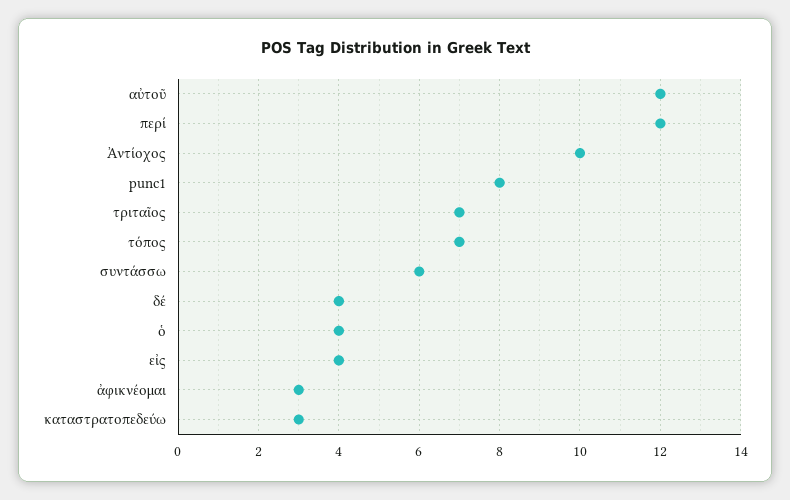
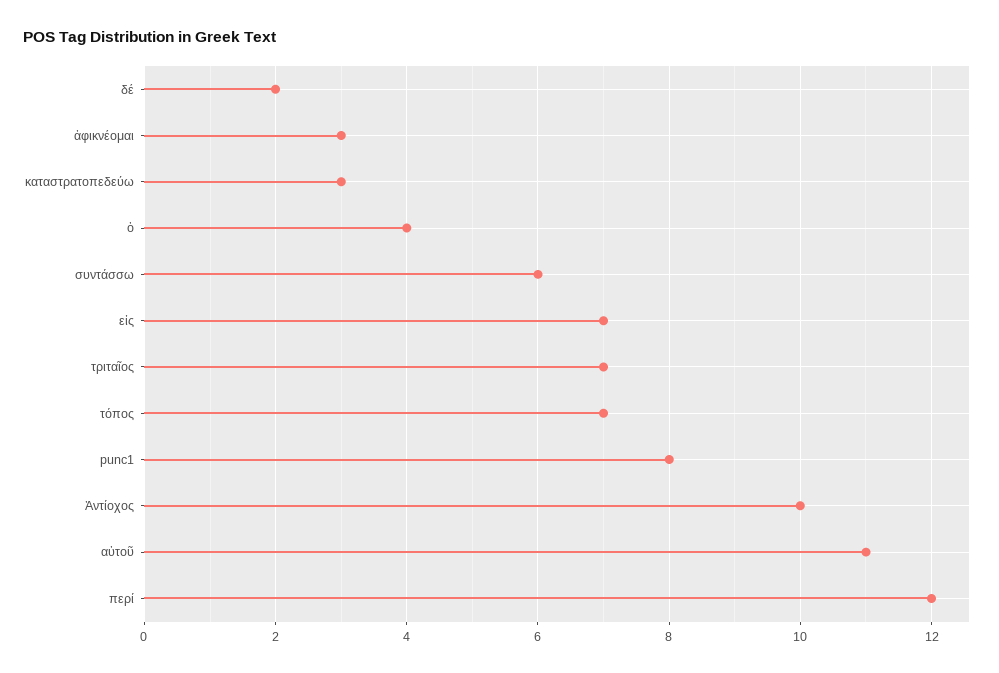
αὐτοῦ: 12 -> 11
δέ: 4 -> 2
εἰς: 4 -> 7

